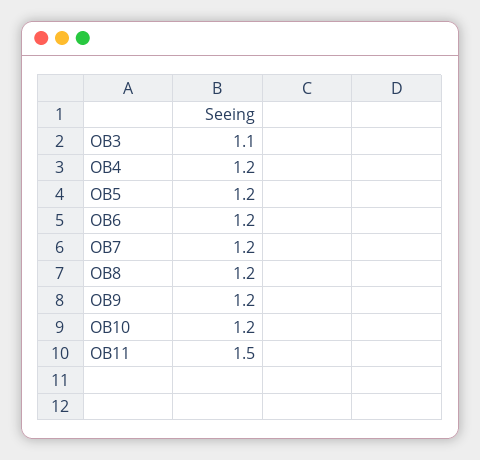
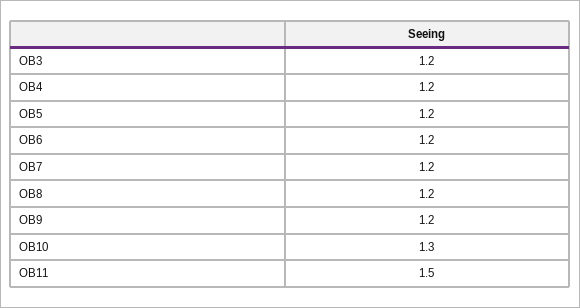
OB3: 1.1 -> 1.2
OB10: 1.2 -> 1.3

